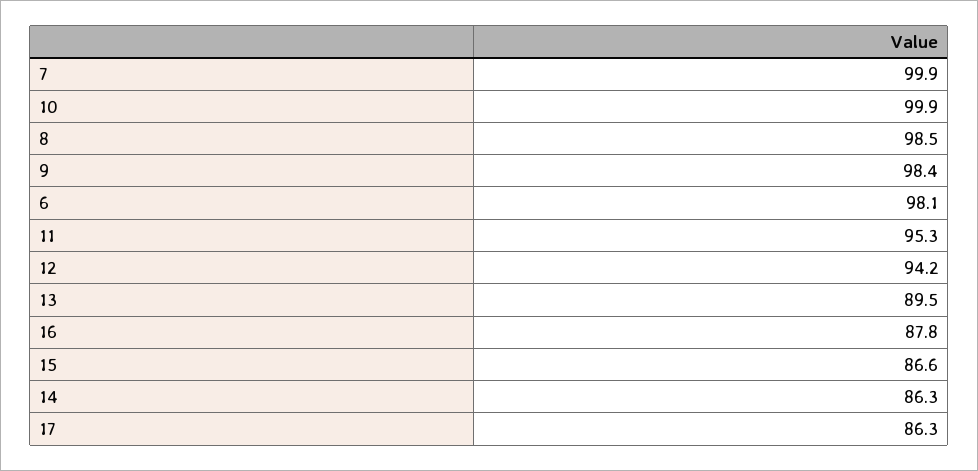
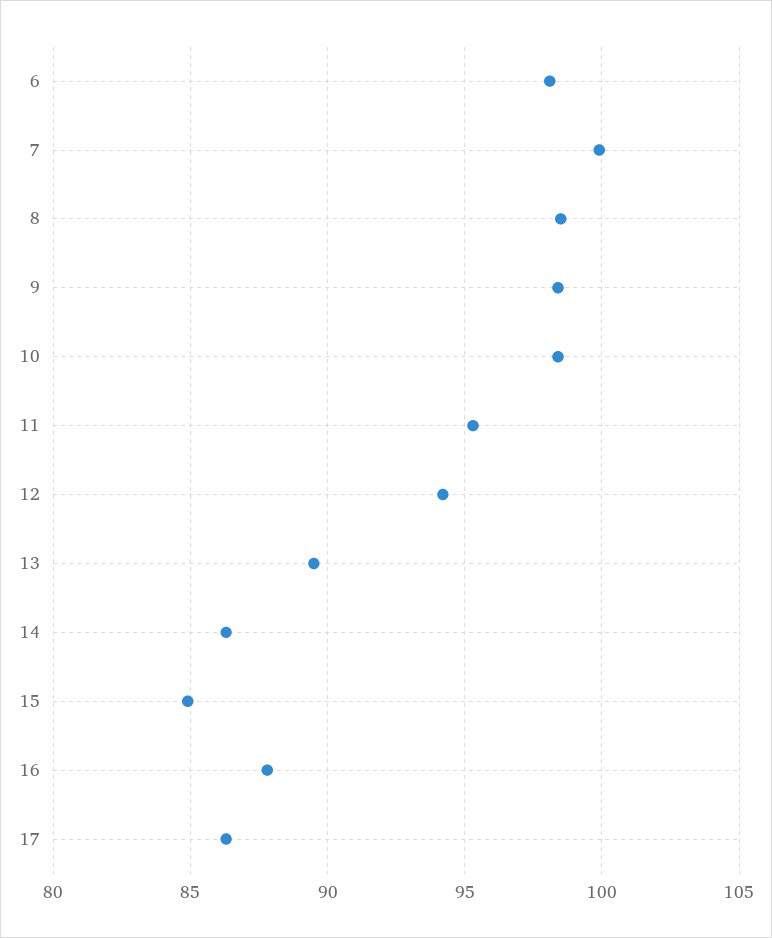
10: 99.9 -> 98.5
15: 86.6 -> 85

